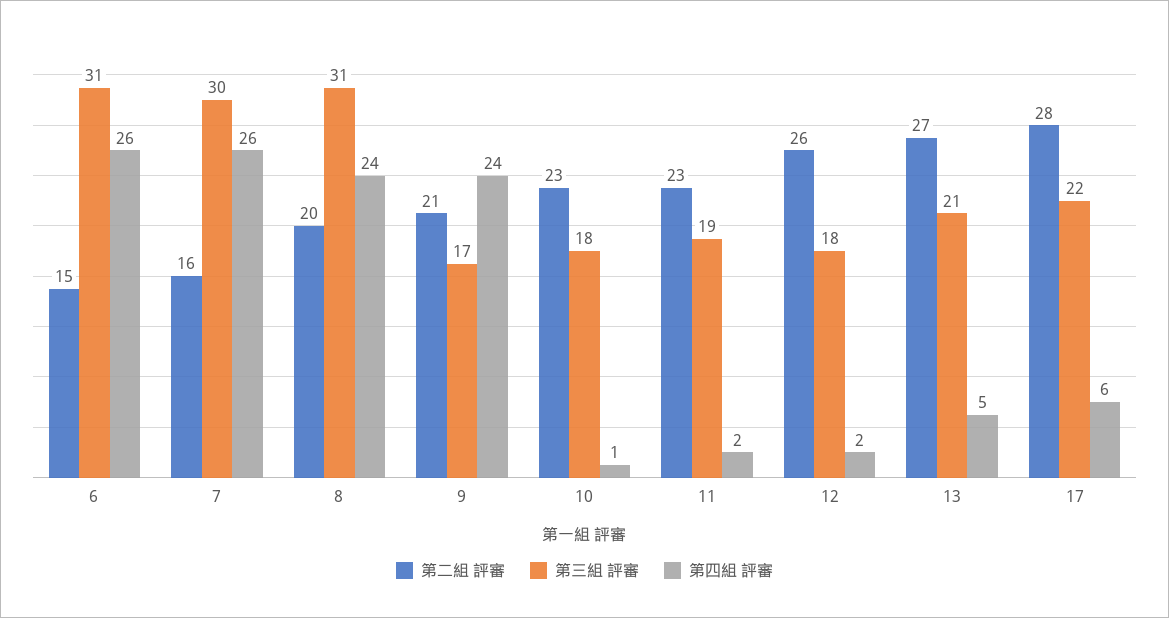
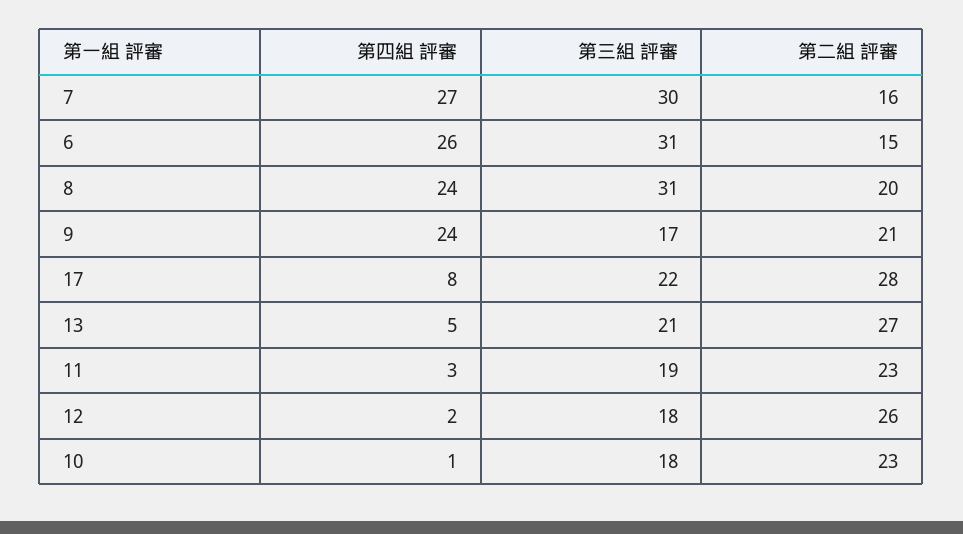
第四組 評審, 7: 26 -> 27
第四組 評審, 11: 2 -> 3
第四組 評審, 17: 6 -> 8

